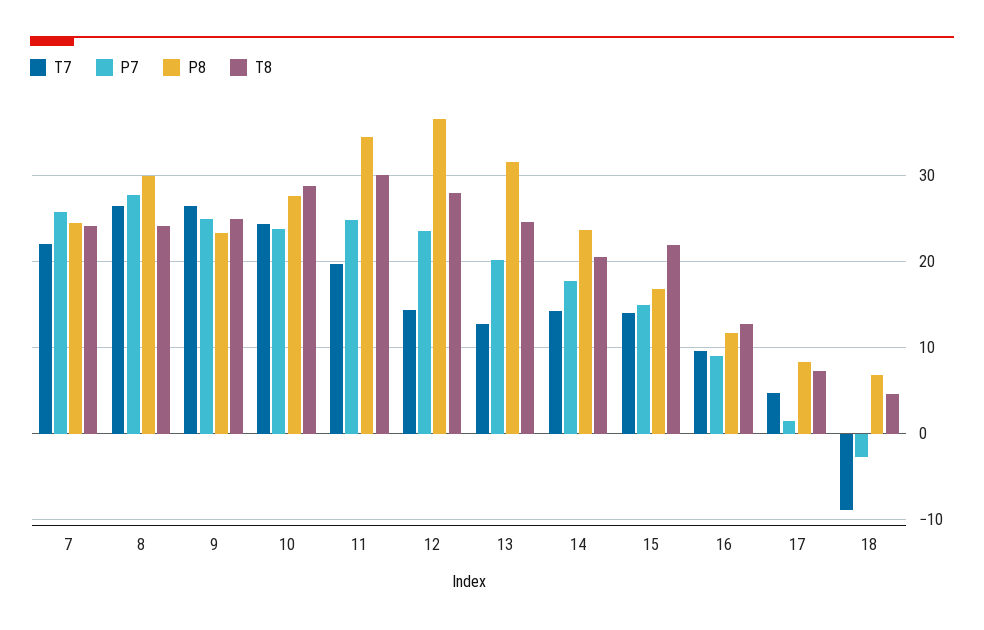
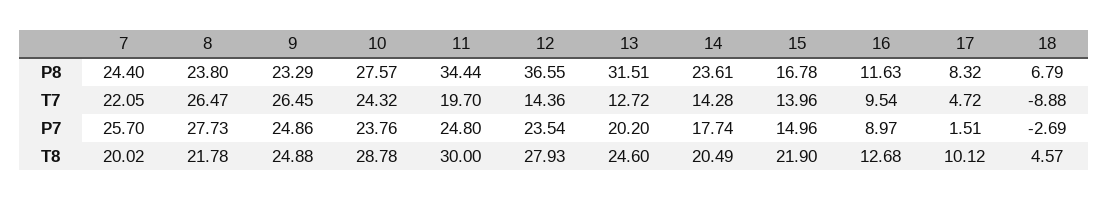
T8, 7: 24 -> 20.02
P8, 8: 30 -> 23.8
T8, 8: 24 -> 21.78
T8, 17: 7 -> 10.12

